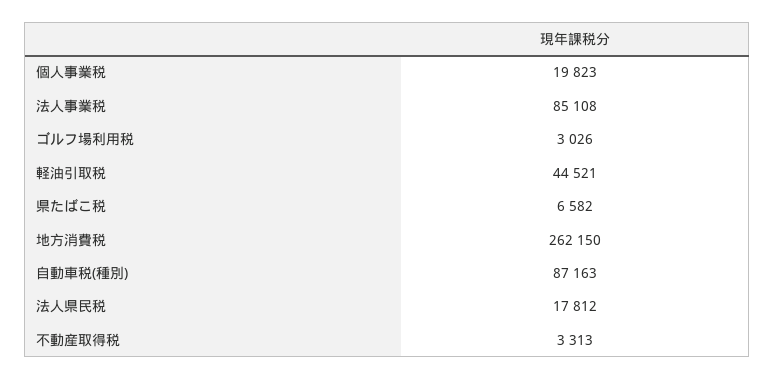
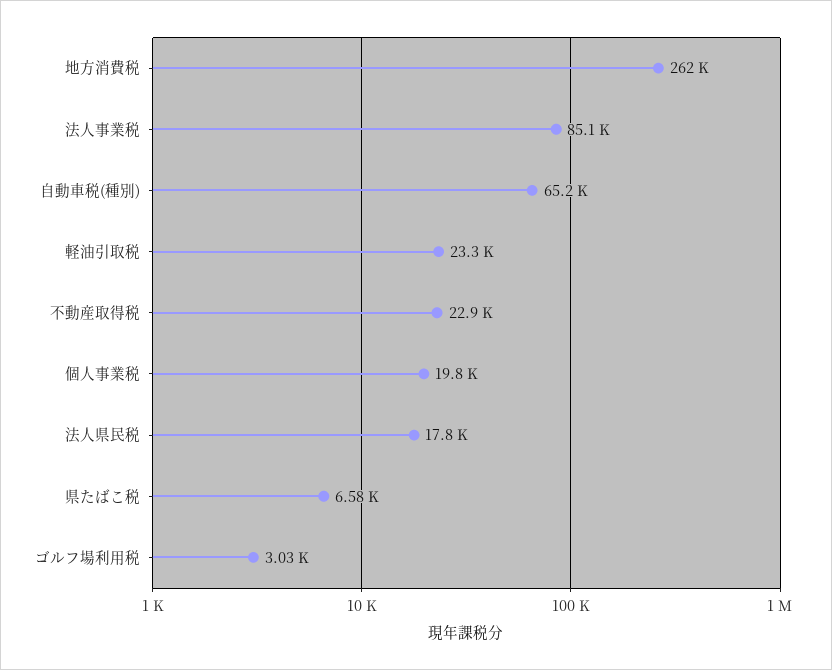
軽油引取税: 44521 -> 23300
自動車税(種別): 87163 -> 65200
不動産取得税: 3313 -> 22900

